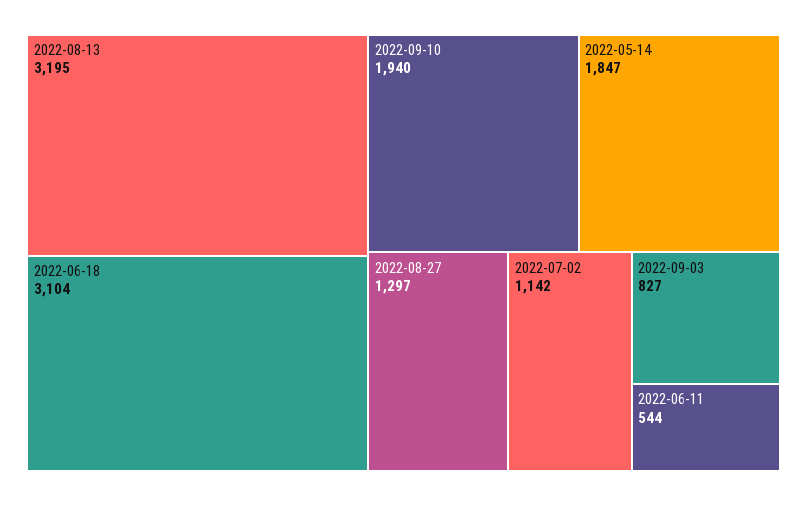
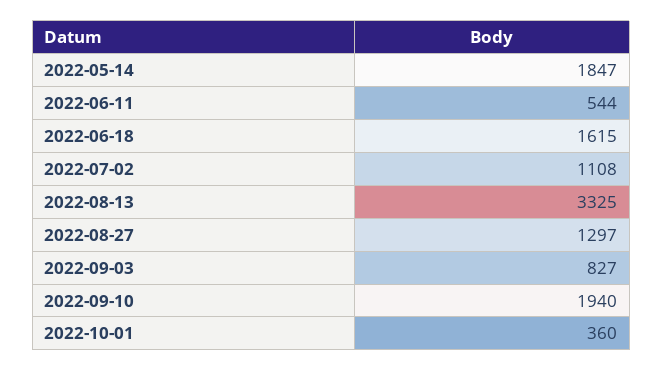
2022-08-13: 3195 -> 3325
2022-06-18: 3104 -> 1615
2022-07-02: 1142 -> 1108
2022-10-01: none -> 360

